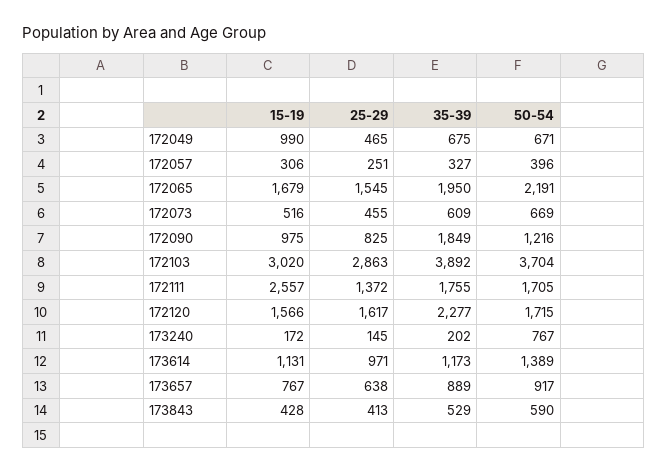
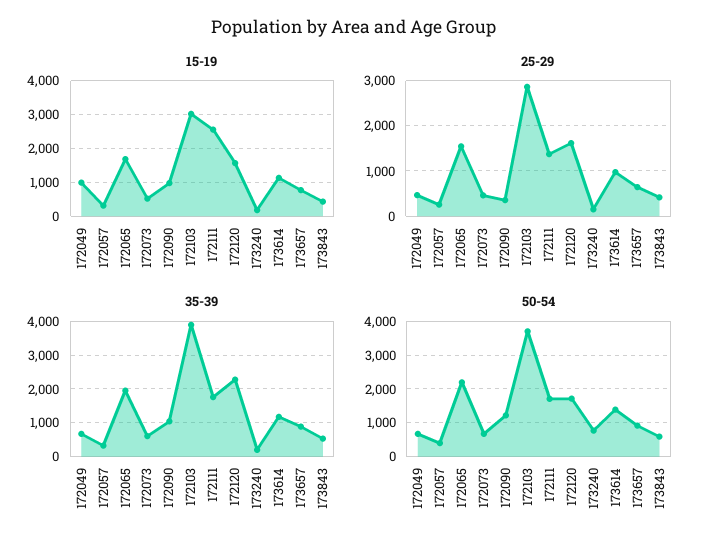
25-29, 172090: 825 -> 400
35-39, 172090: 1849 -> 1000

